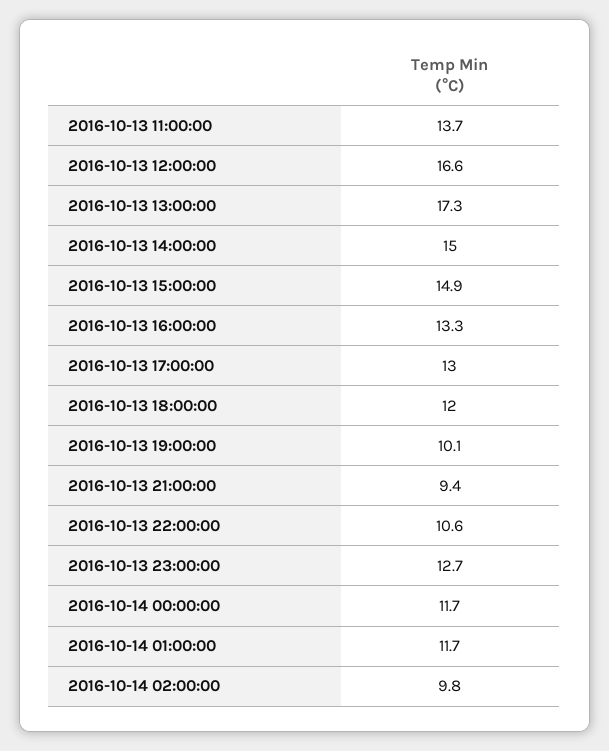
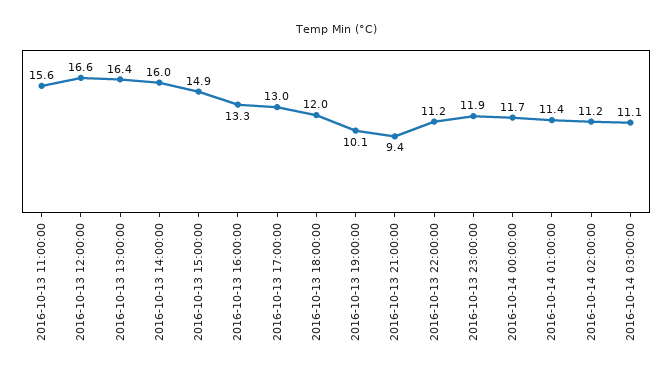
2016-10-13 11:00:00: 13.7 -> 15.6
2016-10-13 13:00:00: 17.3 -> 16.4
2016-10-13 14:00:00: 15 -> 16
2016-10-13 22:00:00: 10.6 -> 11.2
2016-10-13 23:00:00: 12.7 -> 11.9
2016-10-14 01:00:00: 11.7 -> 11.4
2016-10-14 02:00:00: 9.8 -> 11.2
2016-10-14 03:00:00: none -> 11.1

